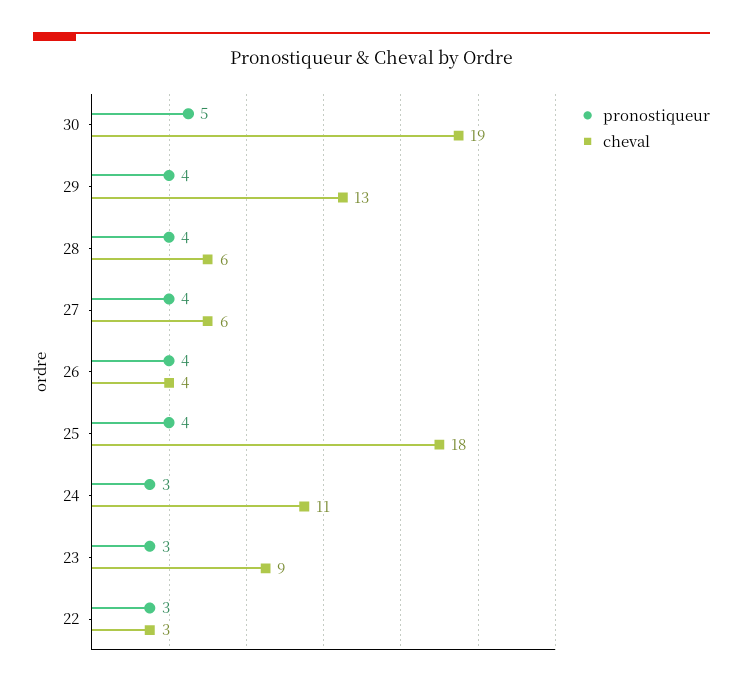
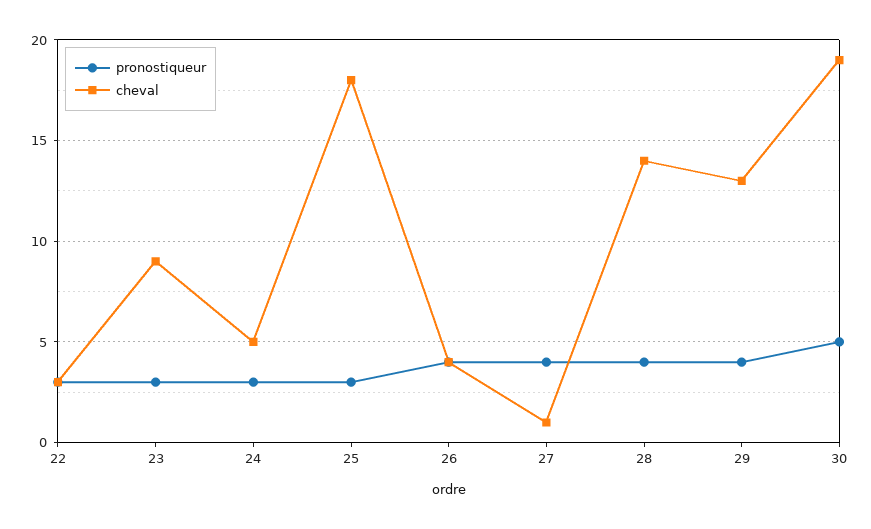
cheval, 28: 6 -> 14
cheval, 27: 6 -> 1
pronostiqueur, 25: 4 -> 3
cheval, 24: 11 -> 5

